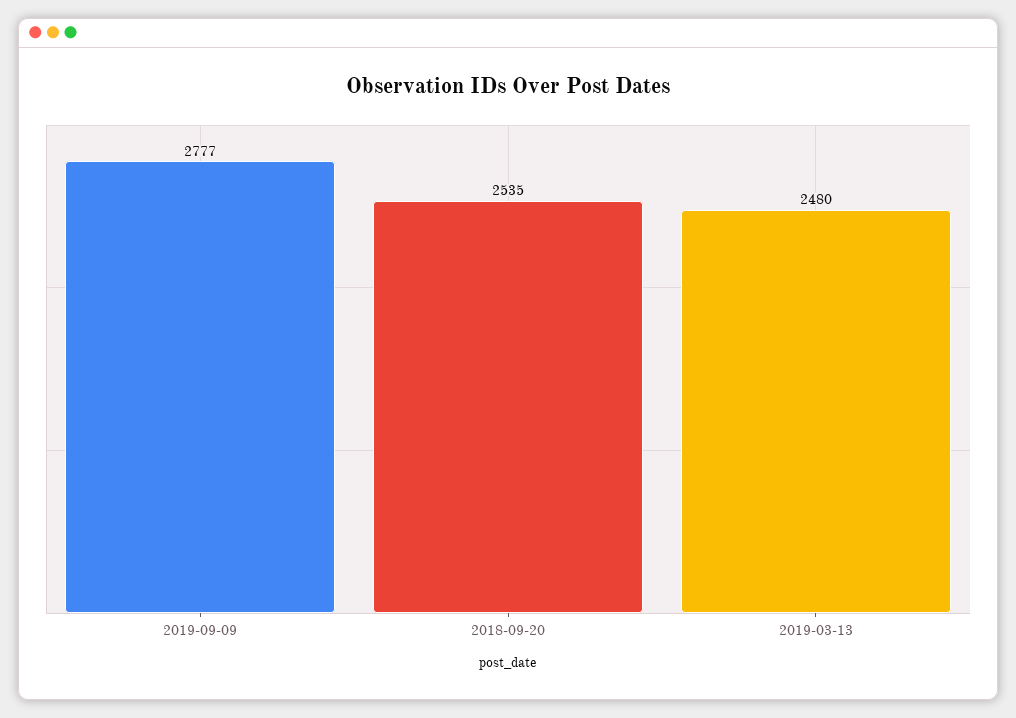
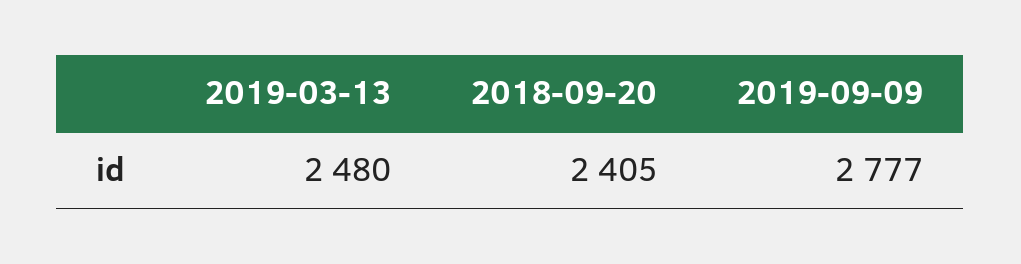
2018-09-20: 2535 -> 2405

